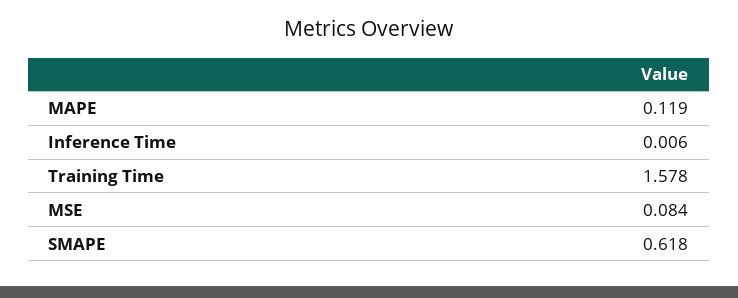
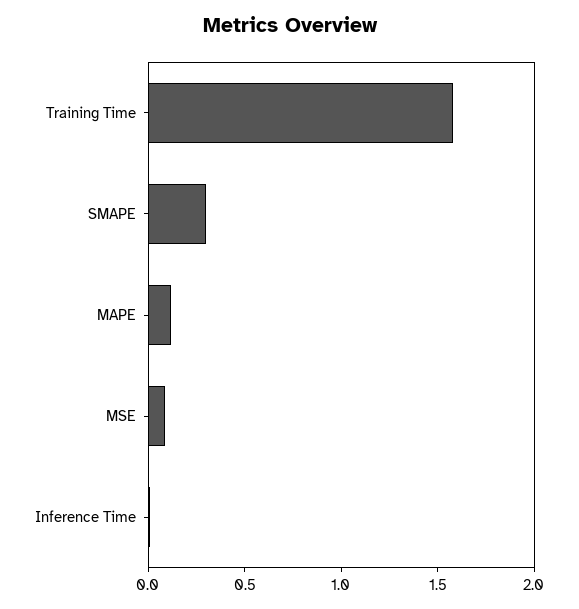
SMAPE: 0.618 -> 0.3

